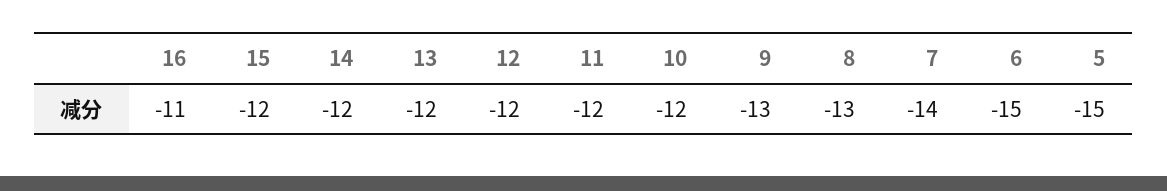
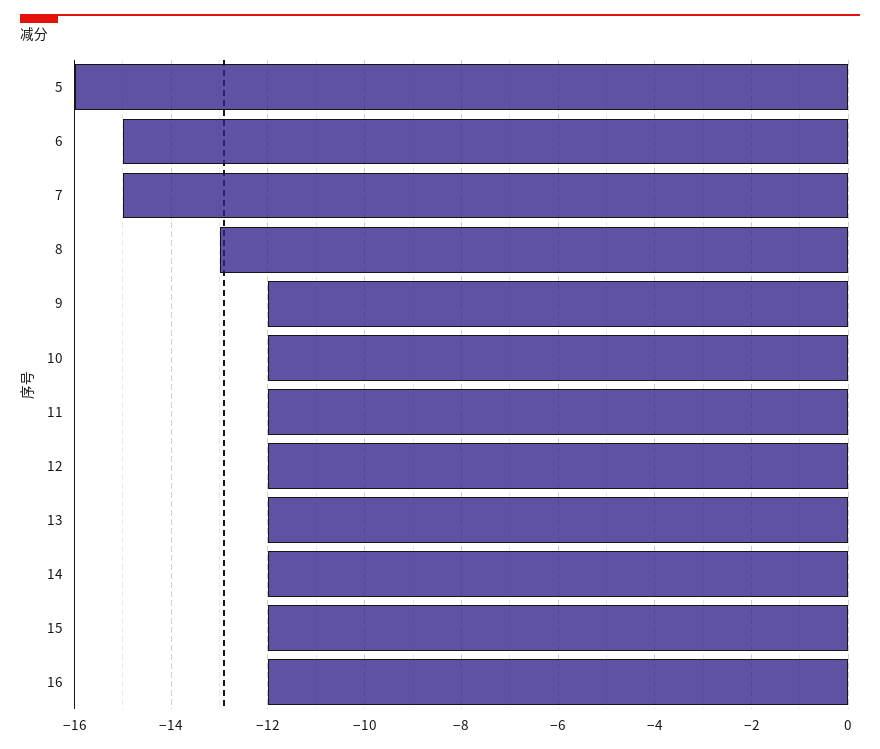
16: -11 -> -12
9: -13 -> -12
7: -14 -> -15
5: -15 -> -16

